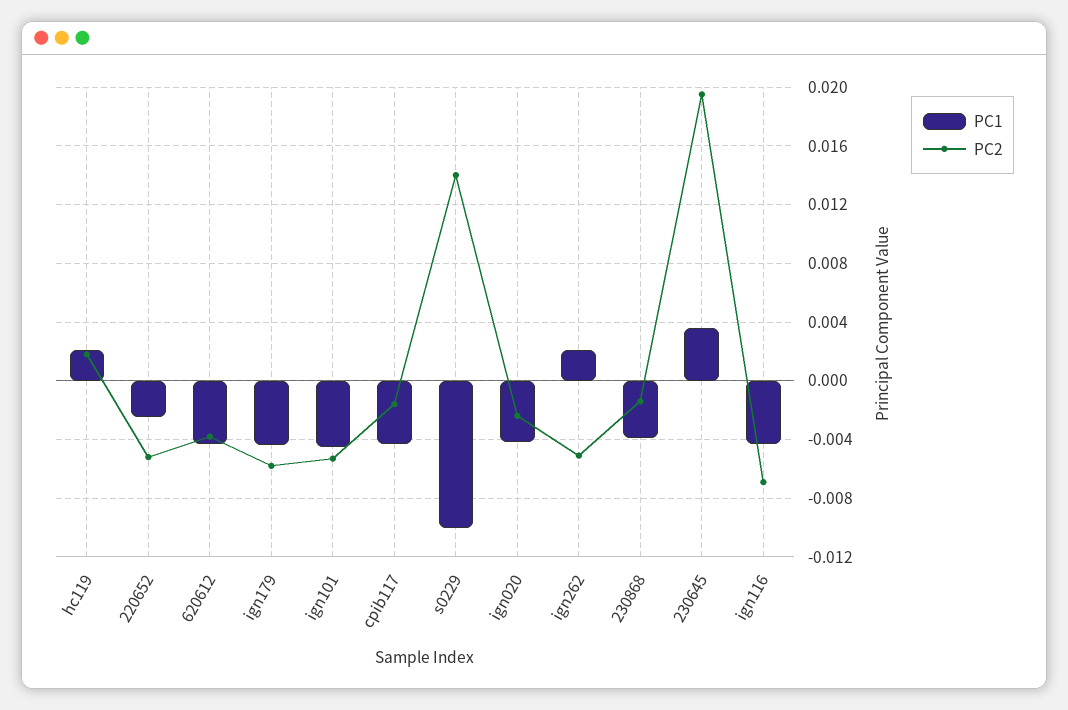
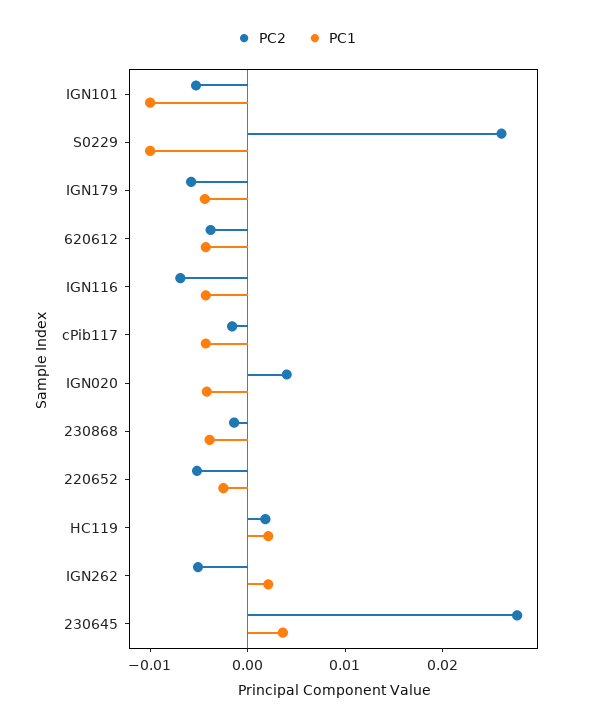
PC1, ign101: -0.0045 -> -0.01
PC2, s0229: 0.014 -> 0.026
PC2, ign020: -0.0025 -> 0.004
PC2, 230645: 0.0195 -> 0.028

